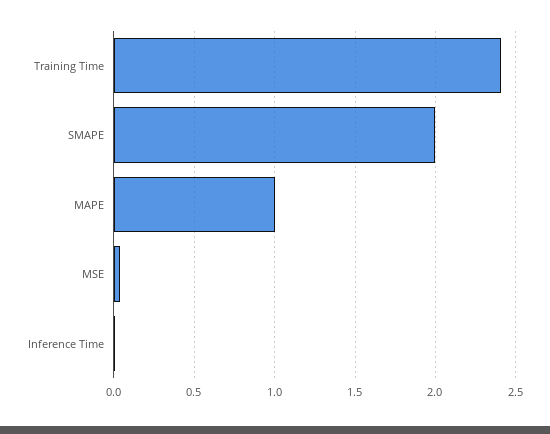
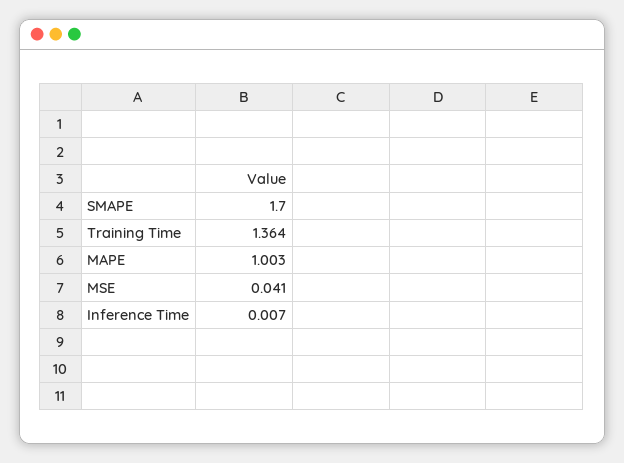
Training Time: 2.4 -> 1.364
SMAPE: 2 -> 1.7

